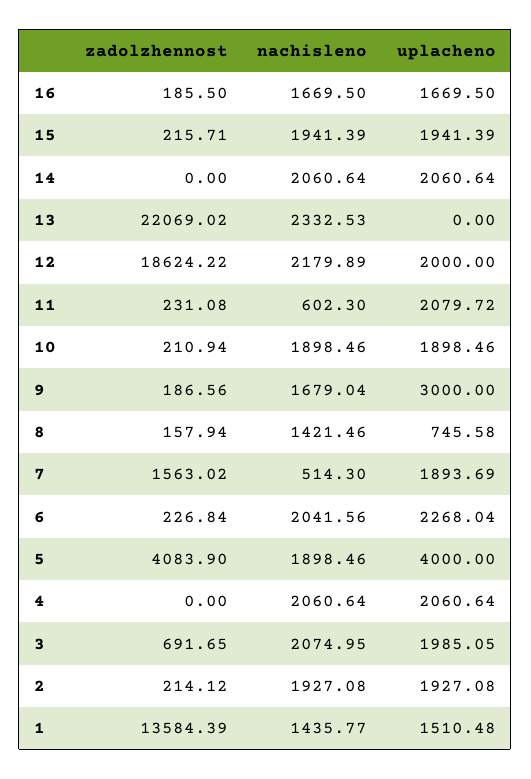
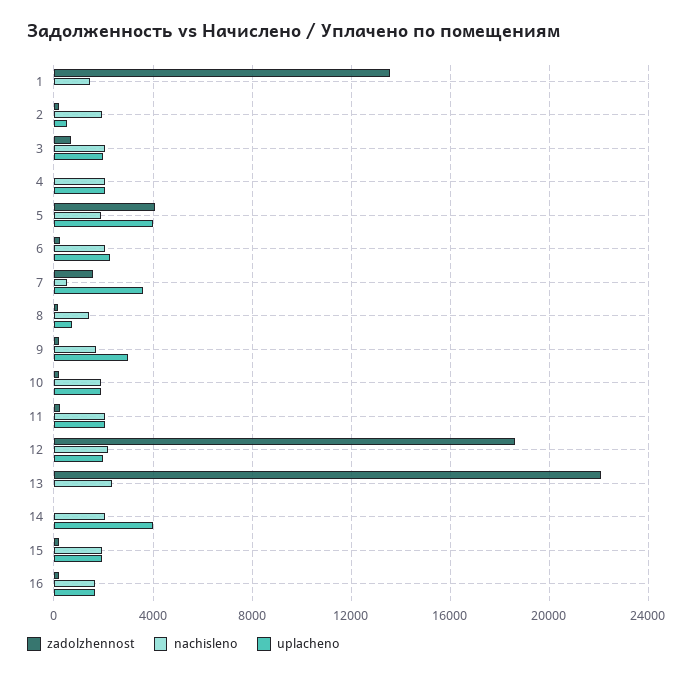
uplacheno, 14: 2060.64 -> 4000
nachisleno, 11: 602.3 -> 2000
uplacheno, 7: 1893.69 -> 3500
uplacheno, 2: 1927.08 -> 500
uplacheno, 1: 1510.48 -> 0

